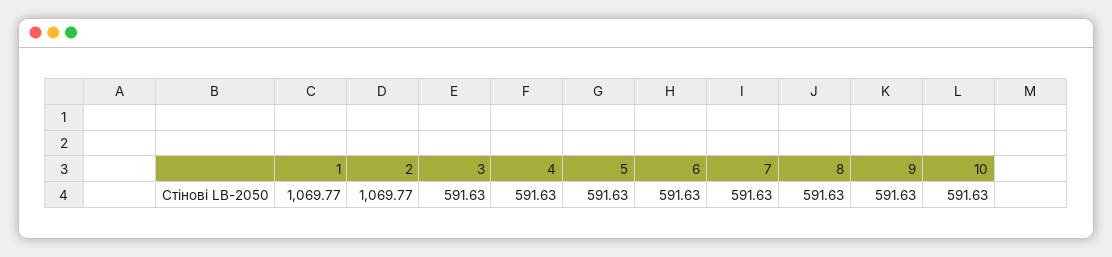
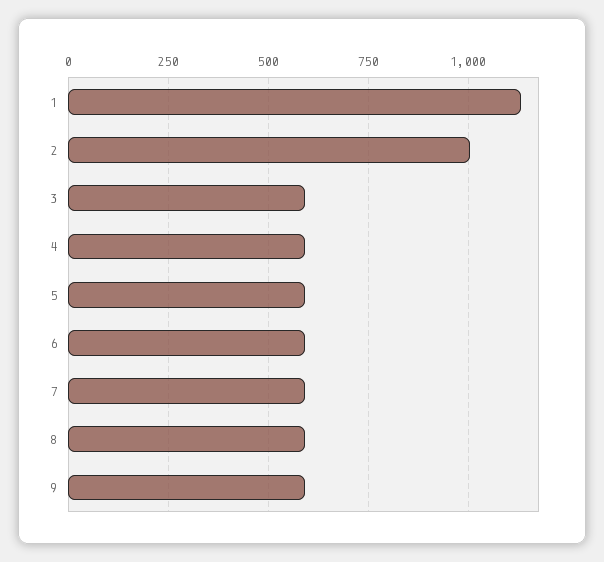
1: 1069.77 -> 1125
2: 1069.77 -> 1000
10: 591.63 -> none

